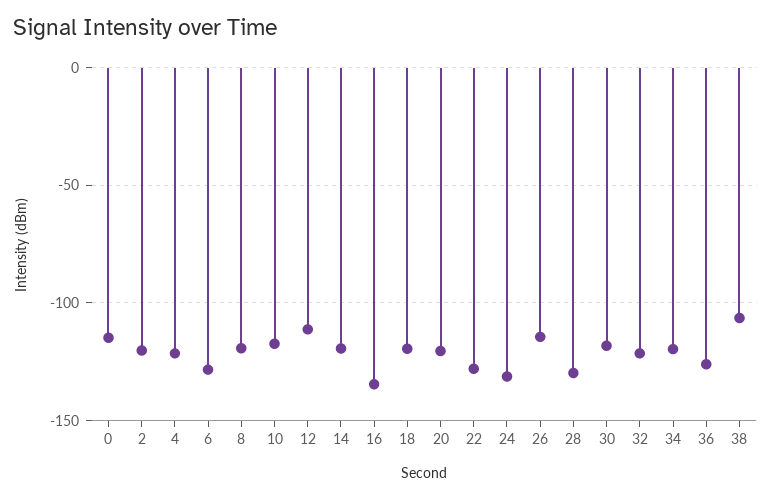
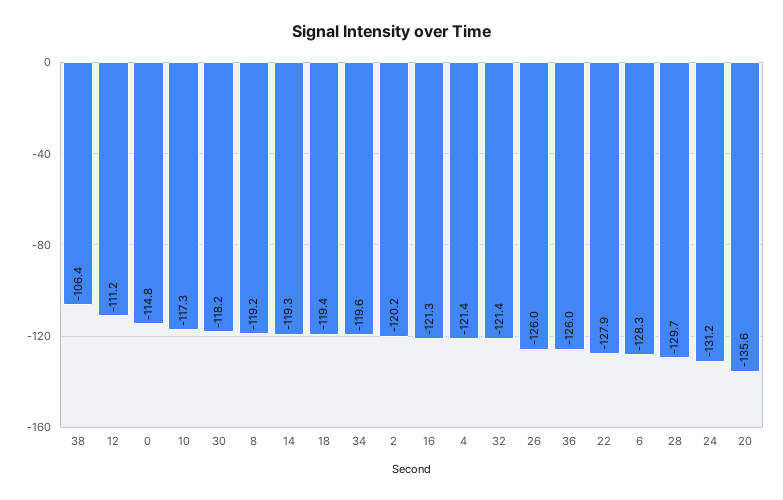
16: -135 -> -121.3
20: -120 -> -135.6
26: -115 -> -126

